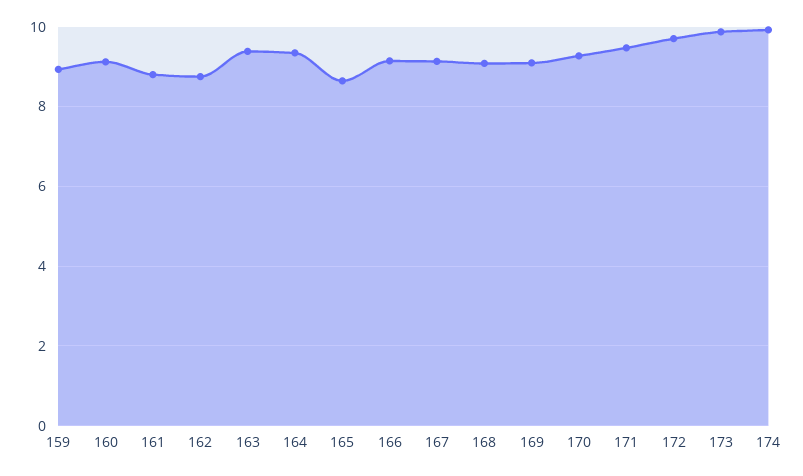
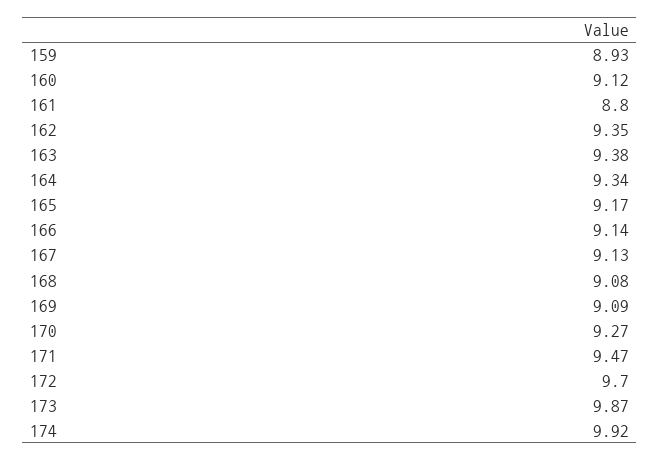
162: 8.8 -> 9.35
165: 8.6 -> 9.17

